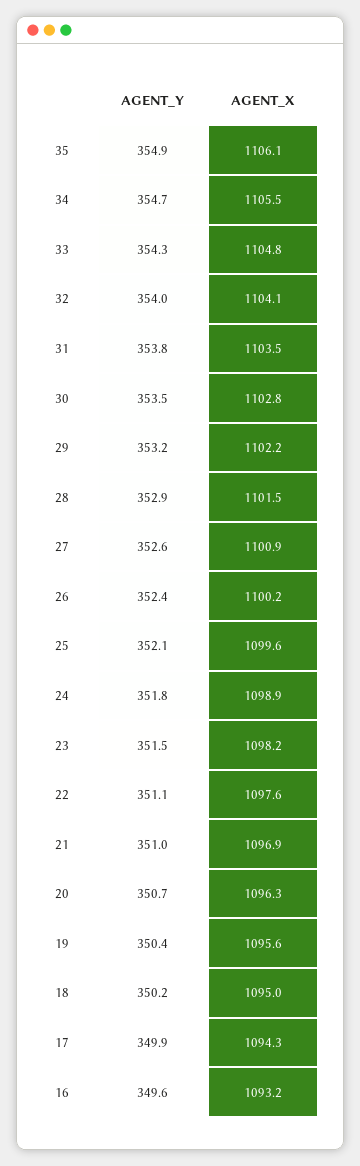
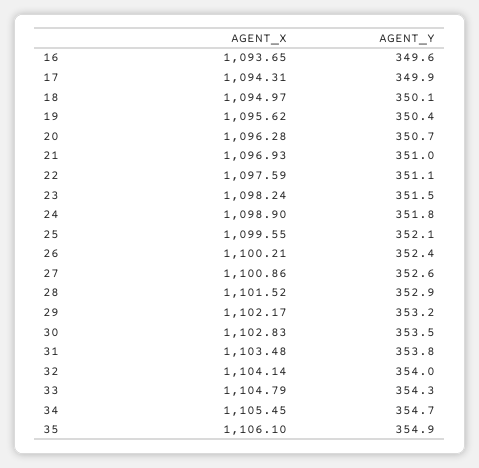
AGENT_Y, 18: 350.2 -> 350.1
AGENT_X, 16: 1093.2 -> 1093.65

